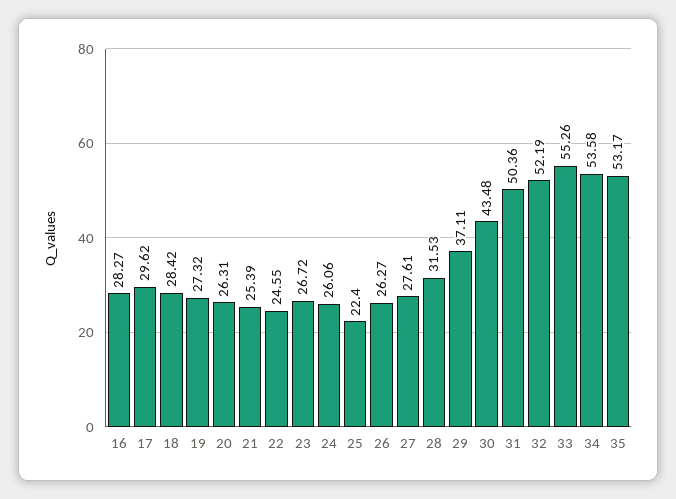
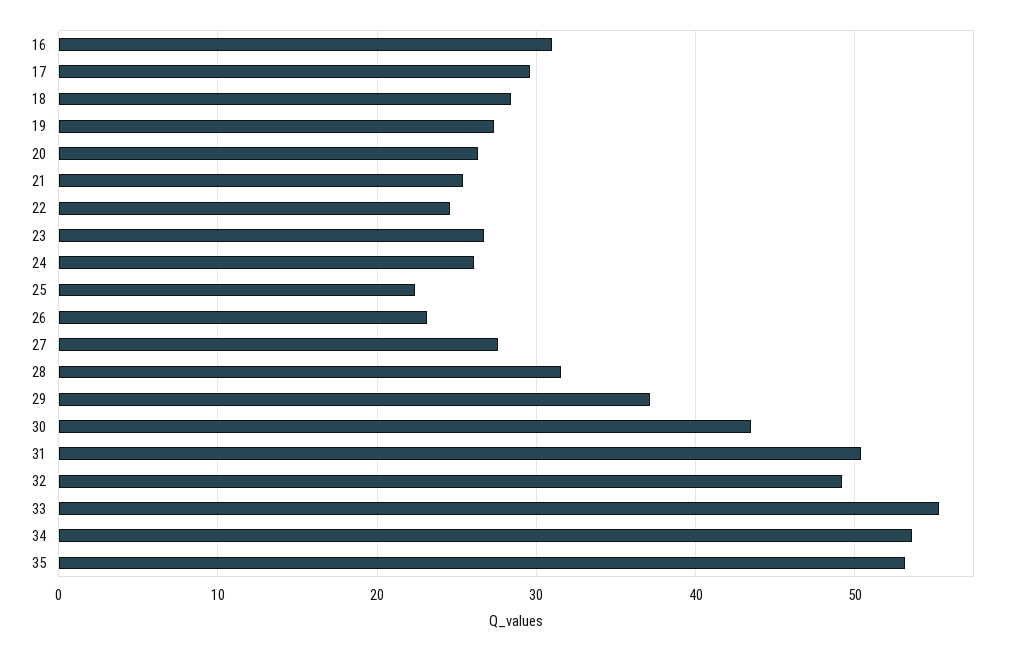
16: 28.27 -> 31
26: 26.27 -> 23
32: 52.19 -> 49

